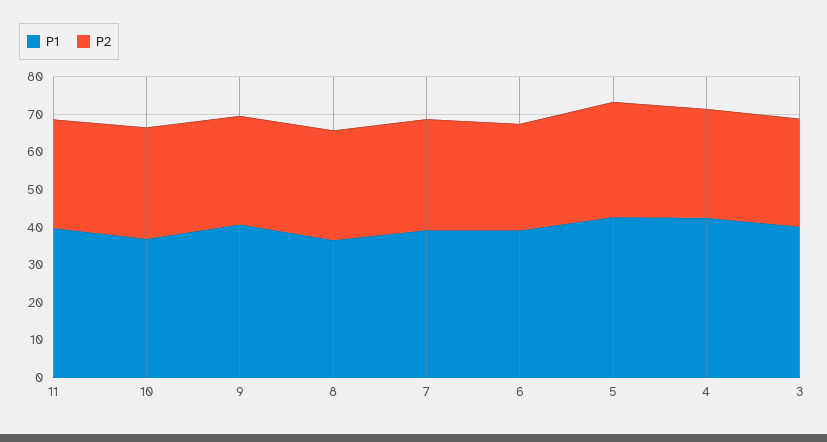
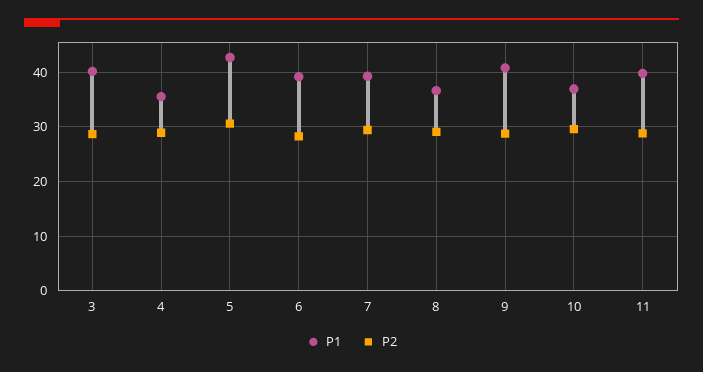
P1, 4: 42.5 -> 36

